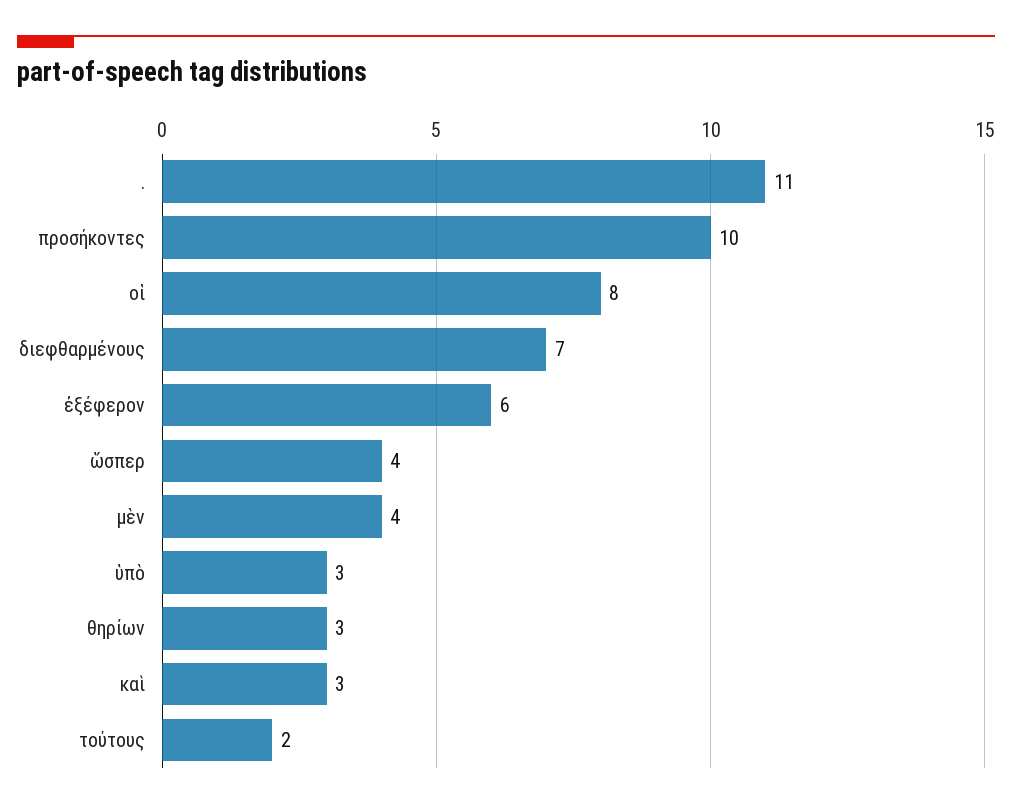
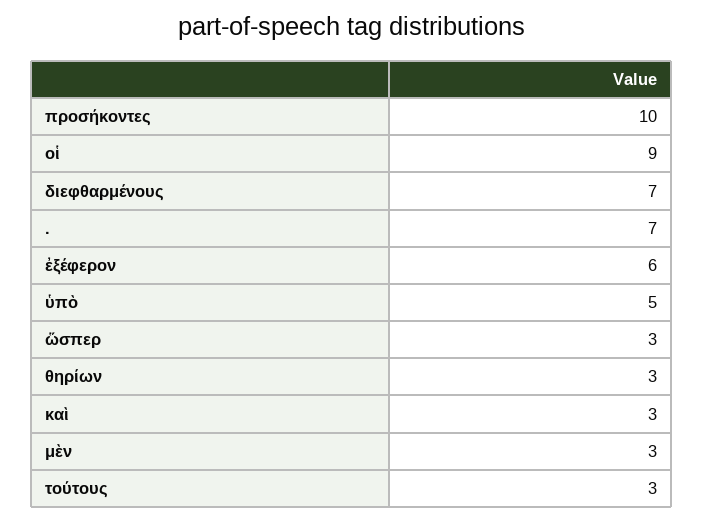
.: 11 -> 7
οἱ: 8 -> 9
ὥσπερ: 4 -> 3
μὲν: 4 -> 3
ὑπὸ: 3 -> 5
τούτους: 2 -> 3

